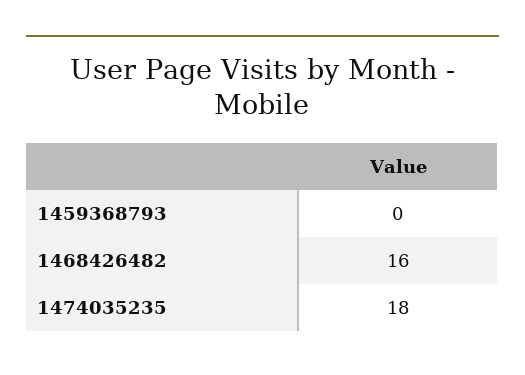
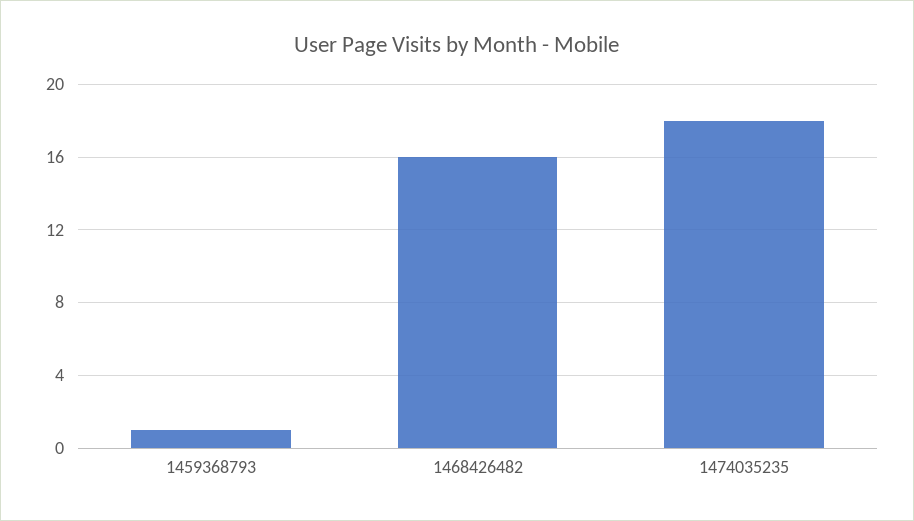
1459368793: 0 -> 1

